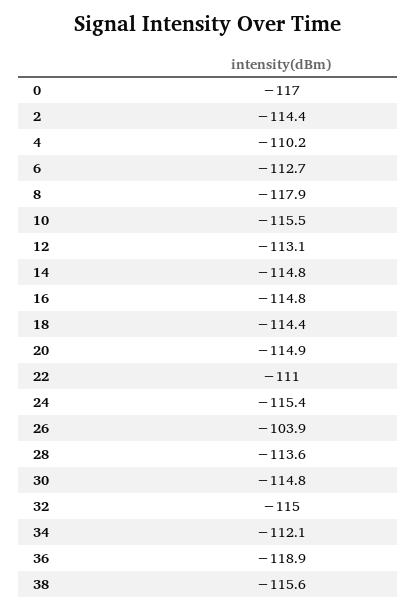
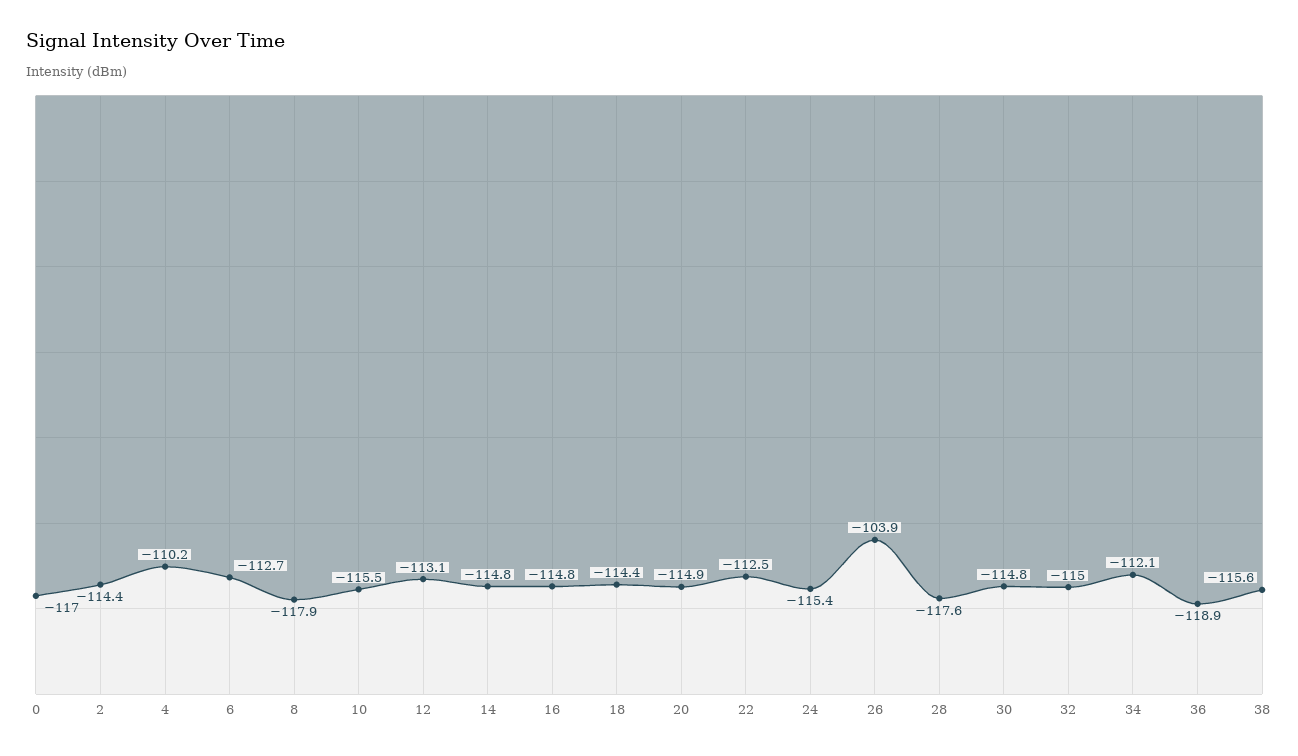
22: -111 -> -112.5
28: -113.6 -> -117.6

